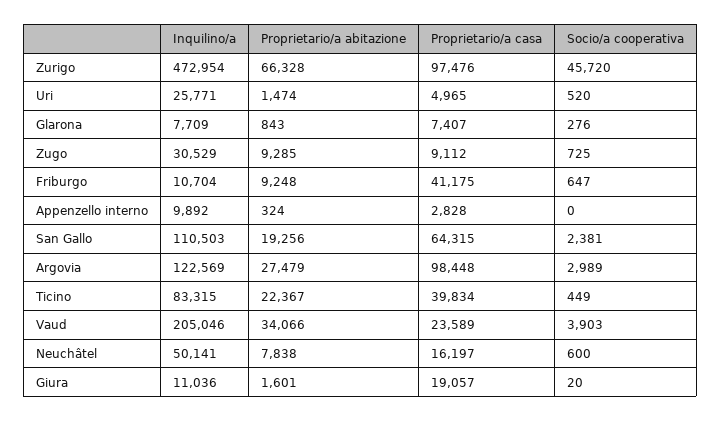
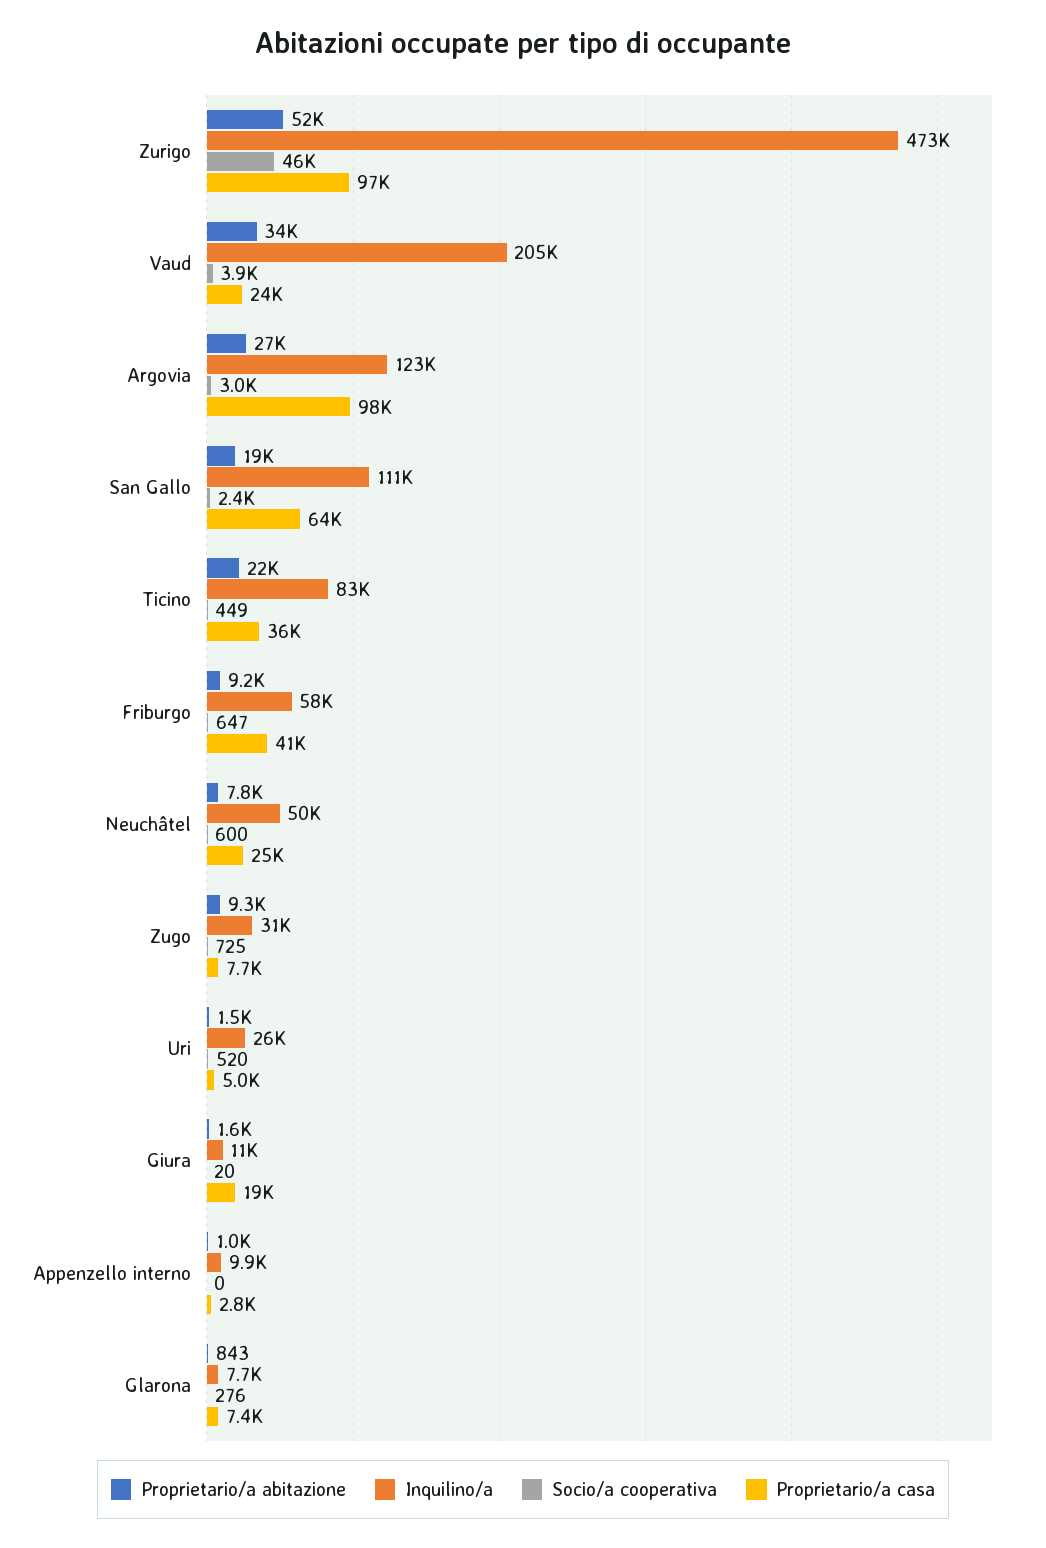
Proprietario/a abitazione, Zurigo: 66328 -> 52000
Proprietario/a casa, Zugo: 9112 -> 7700
Inquilino/a, Friburgo: 10704 -> 58000
Proprietario/a abitazione, Appenzello interno: 324 -> 1000
Proprietario/a casa, Ticino: 39834 -> 36000
Proprietario/a casa, Neuchâtel: 16197 -> 25000

